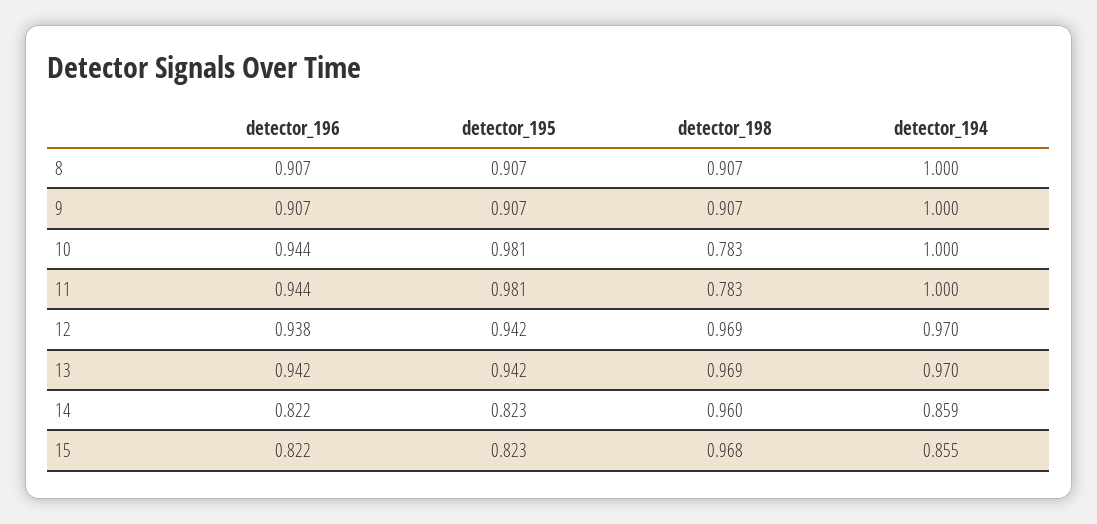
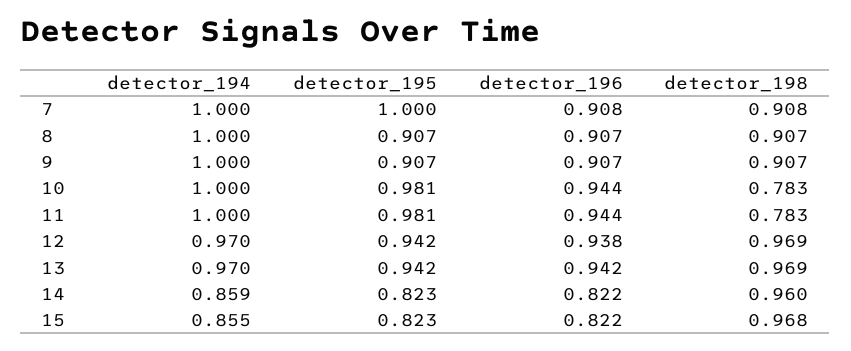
detector_194, 7: none -> 1
detector_195, 7: none -> 1
detector_196, 7: none -> 0.908
detector_198, 7: none -> 0.908

